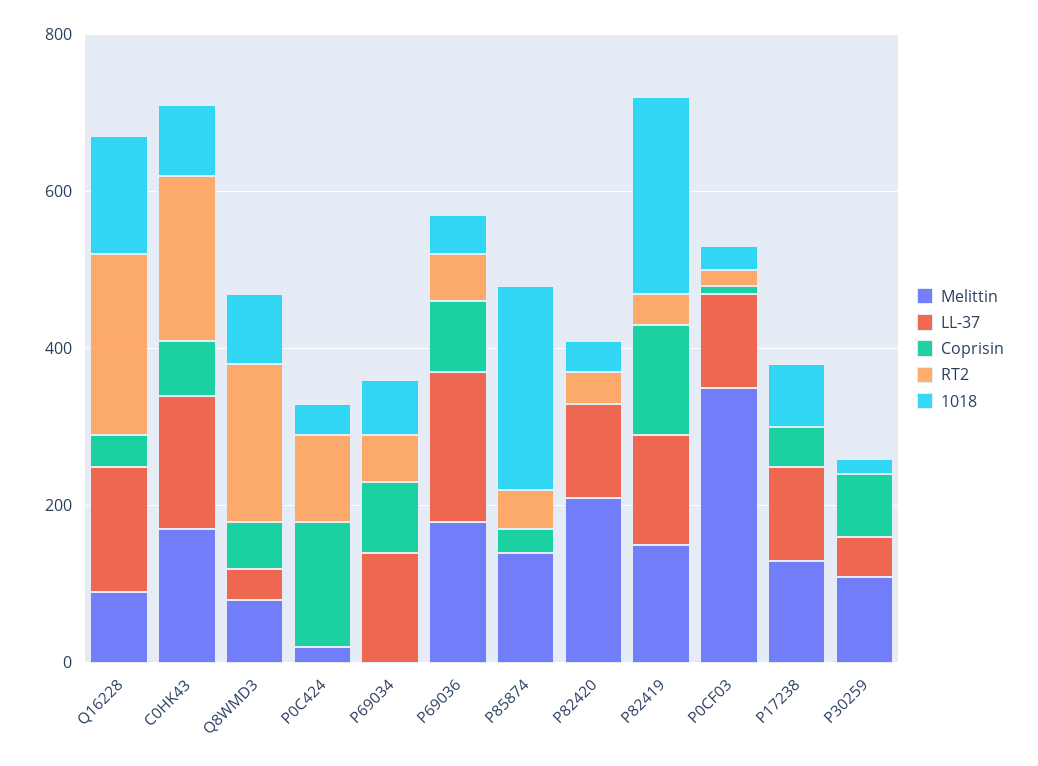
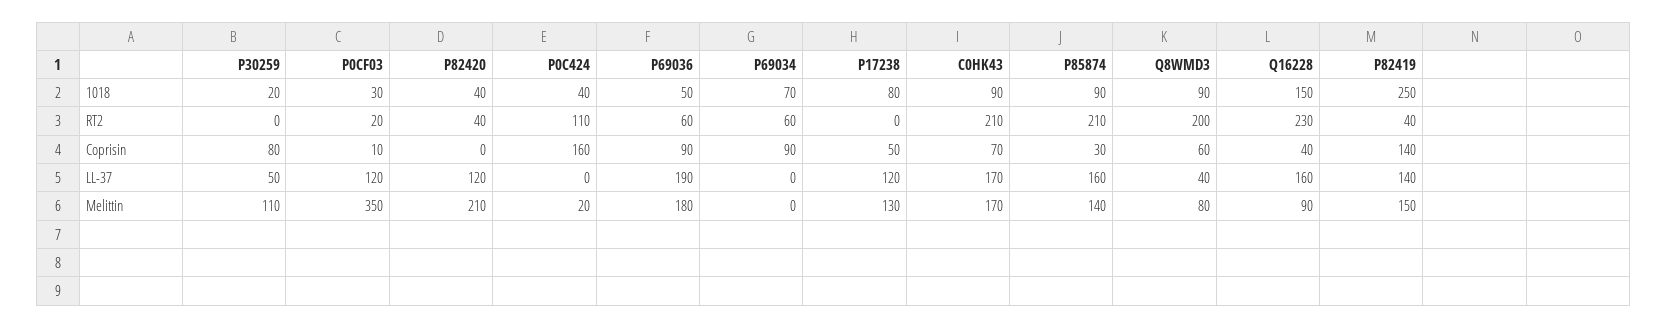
LL-37, P69034: 150 -> 0
LL-37, P85874: 0 -> 160
RT2, P85874: 50 -> 210
1018, P85874: 250 -> 90

